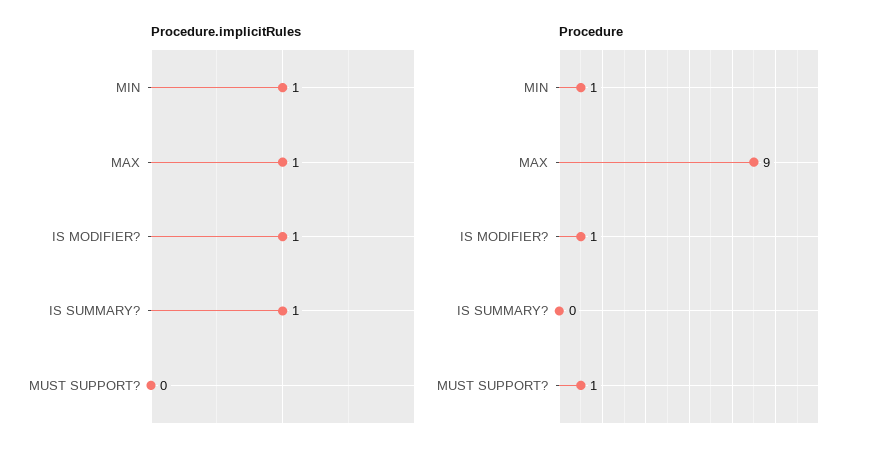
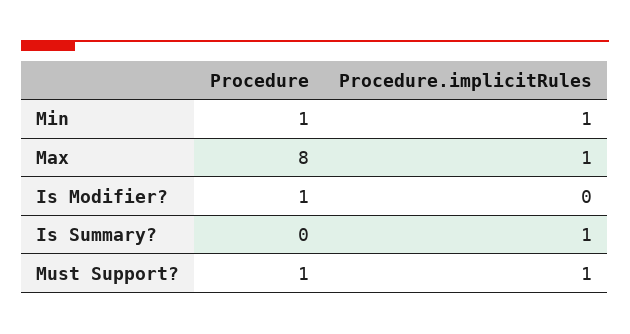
Procedure.implicitRules, IS MODIFIER?: 1 -> 0
Procedure.implicitRules, MUST SUPPORT?: 0 -> 1
Procedure, MAX: 9 -> 8

